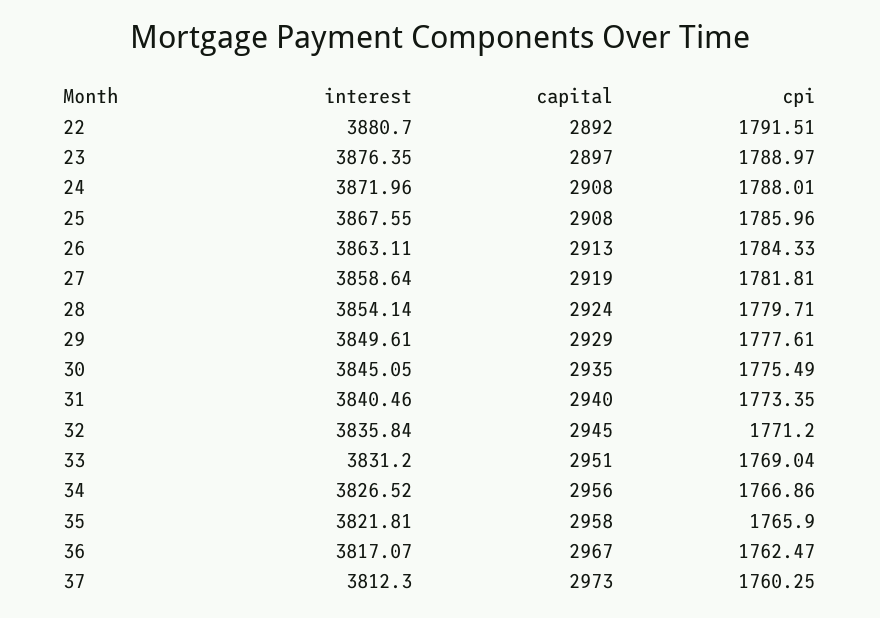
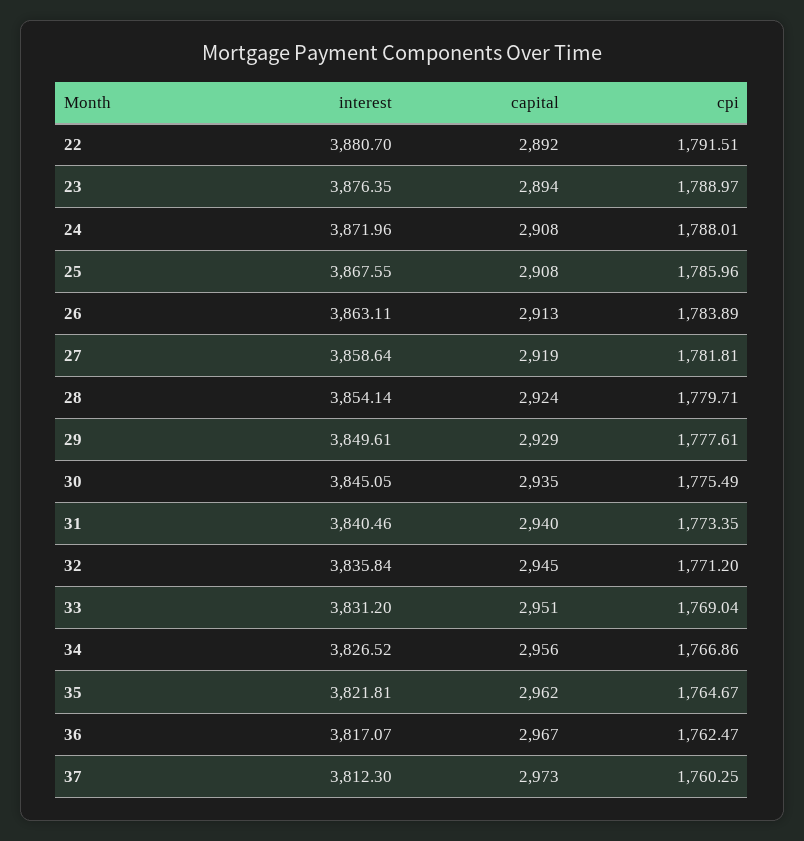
capital, 23: 2897 -> 2894
cpi, 26: 1784.33 -> 1783.89
capital, 35: 2958 -> 2962
cpi, 35: 1765.9 -> 1764.67

